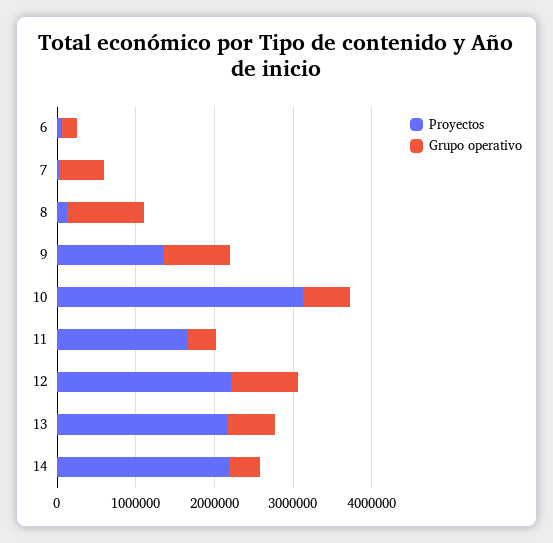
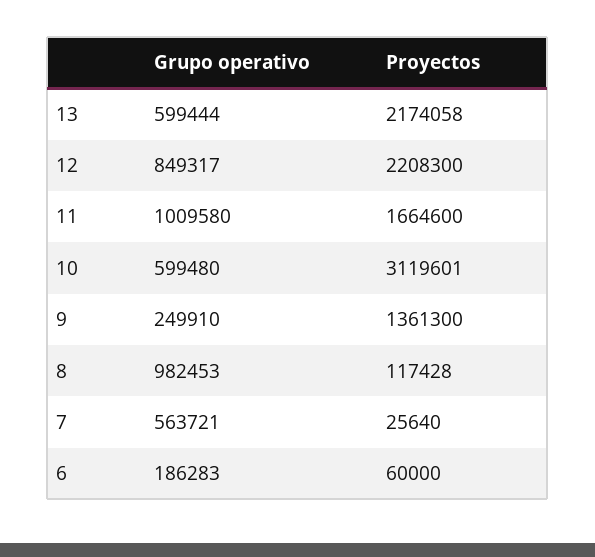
Grupo operativo, 9: 800000 -> 249910
Grupo operativo, 11: 400000 -> 1009580
Proyectos, 14: 2200000 -> none
Grupo operativo, 14: 400000 -> none

